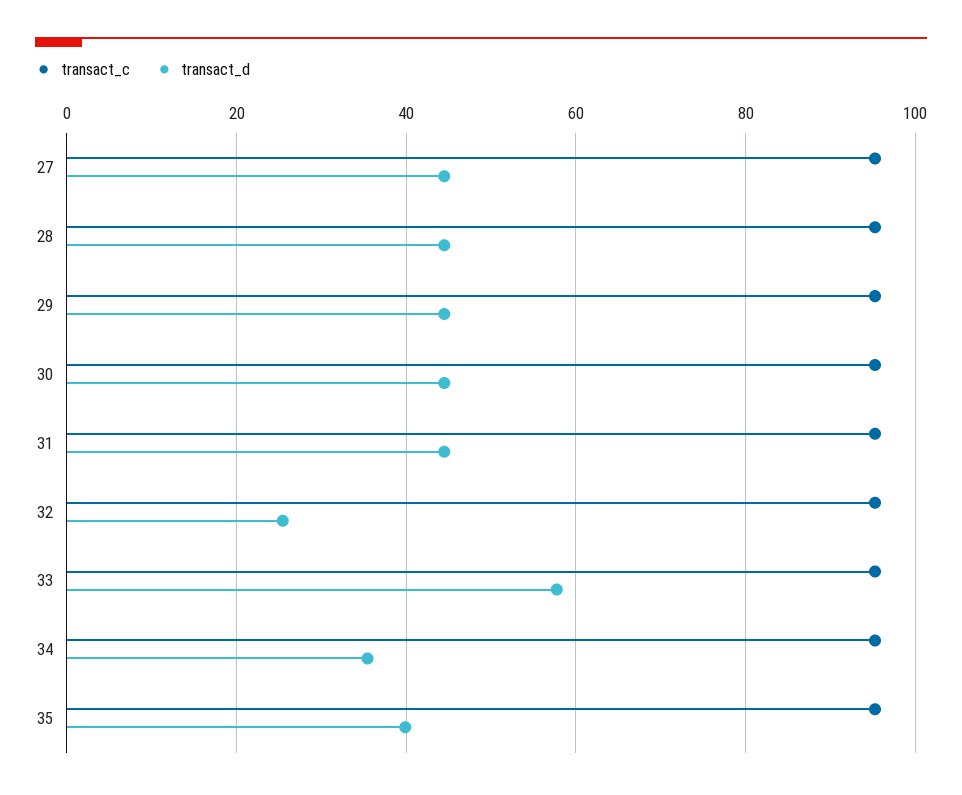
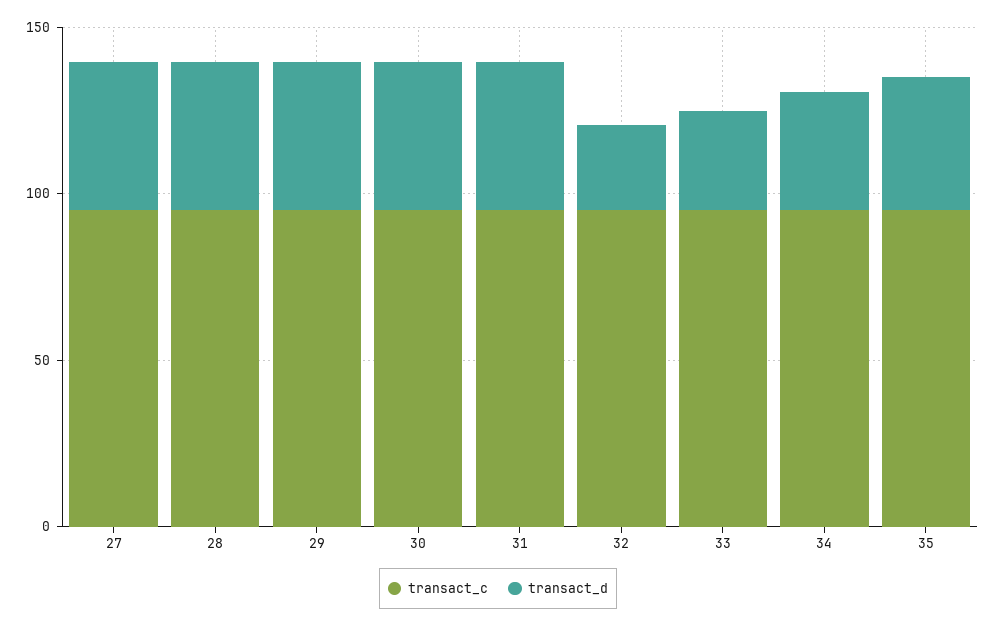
transact_d, 33: 58 -> 30

